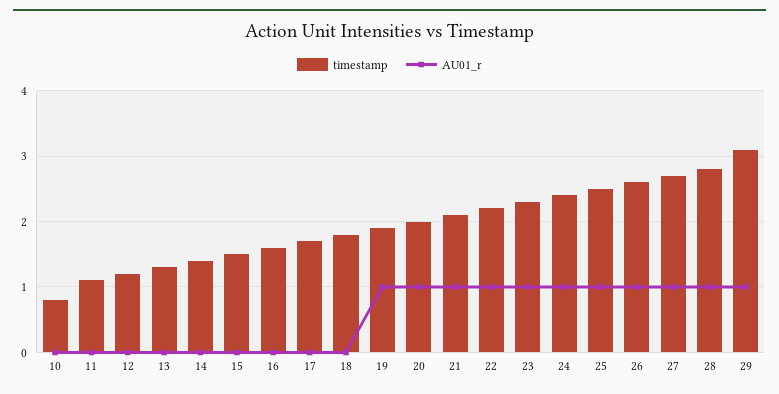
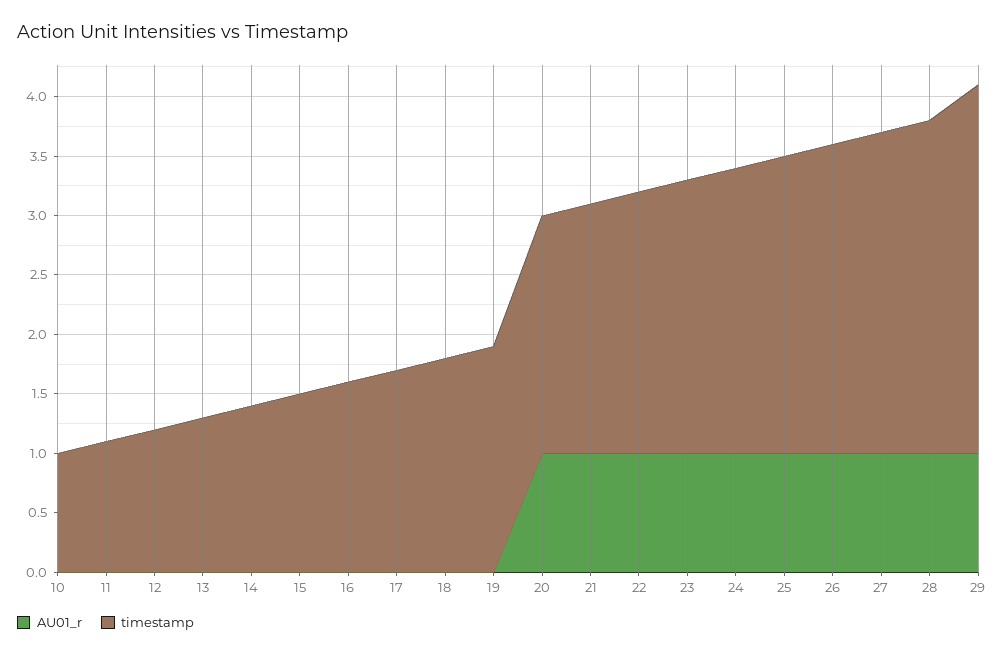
timestamp, 10: 0.8 -> 1
AU01_r, 19: 1 -> 0

